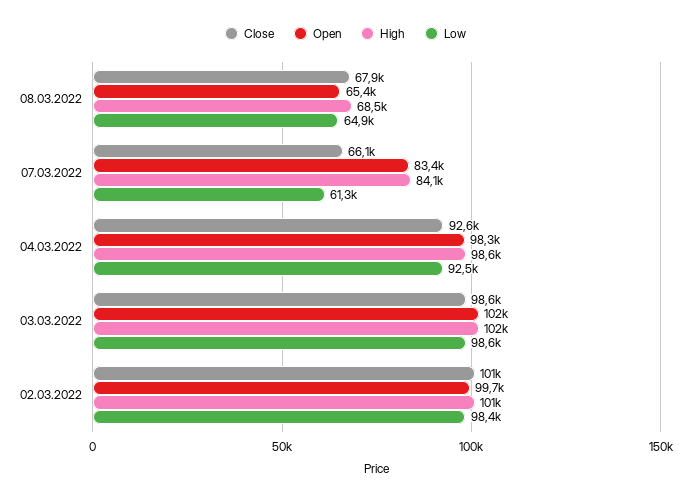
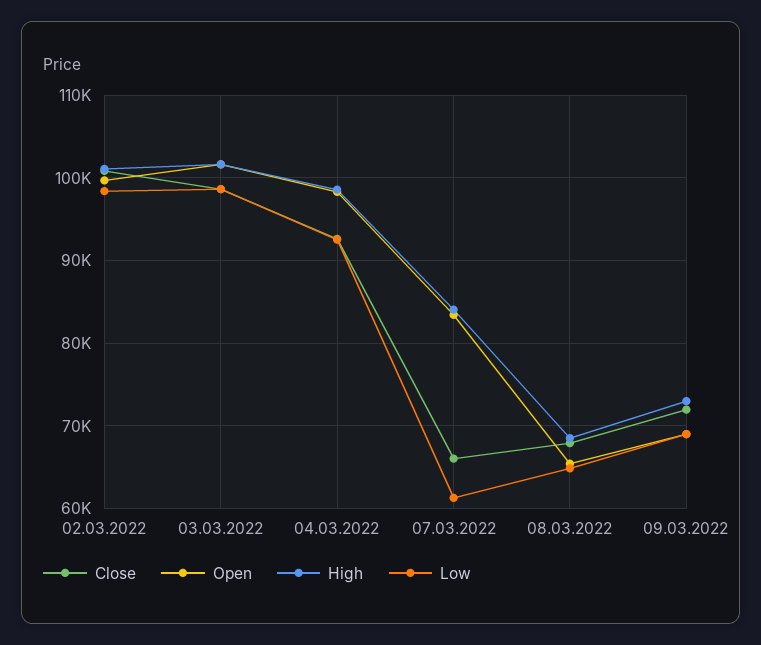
Close, 09.03.2022: none -> 72000
Open, 09.03.2022: none -> 69000
High, 09.03.2022: none -> 73000
Low, 09.03.2022: none -> 69000

